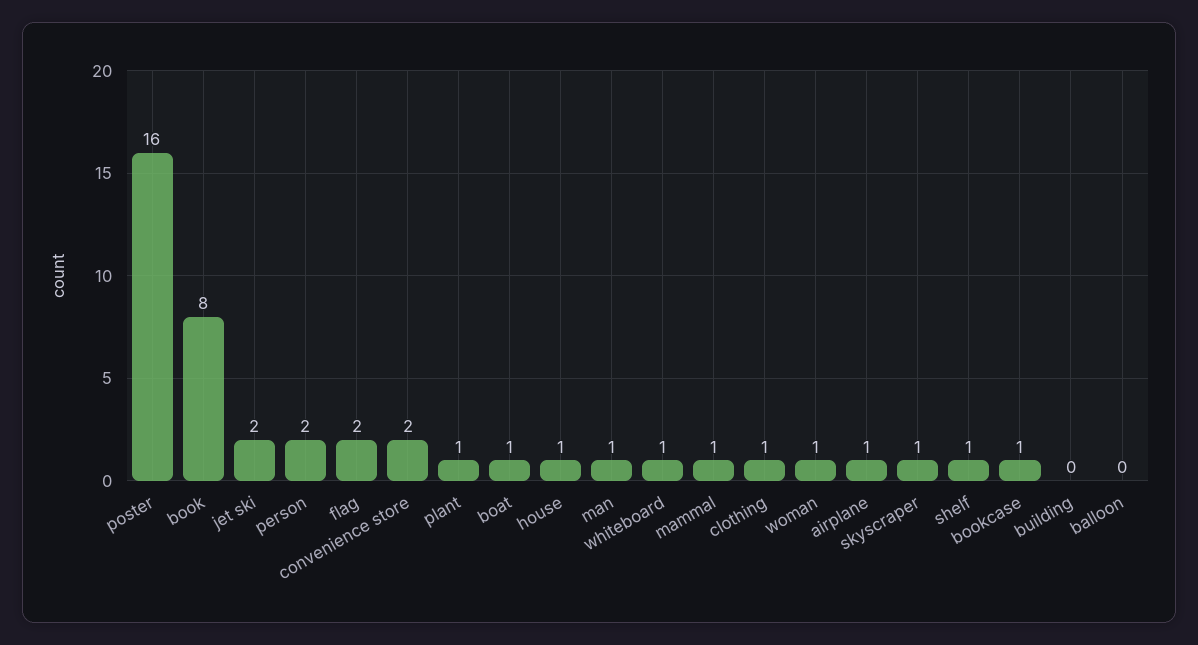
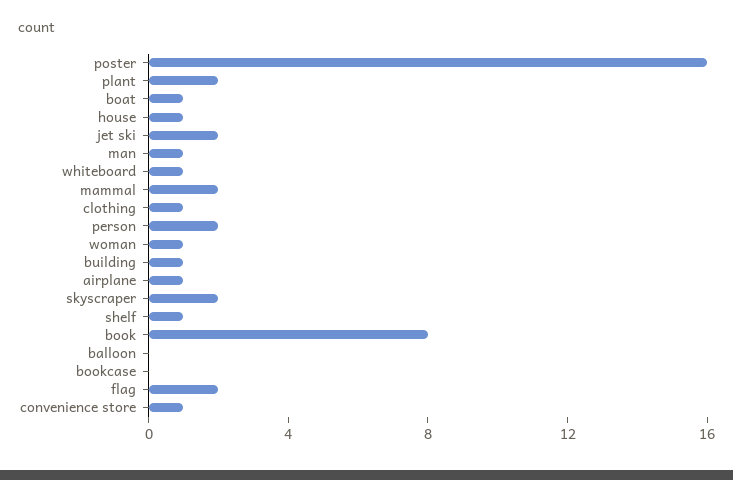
convenience store: 2 -> 1
plant: 1 -> 2
mammal: 1 -> 2
skyscraper: 1 -> 2
bookcase: 1 -> 0
building: 0 -> 1

